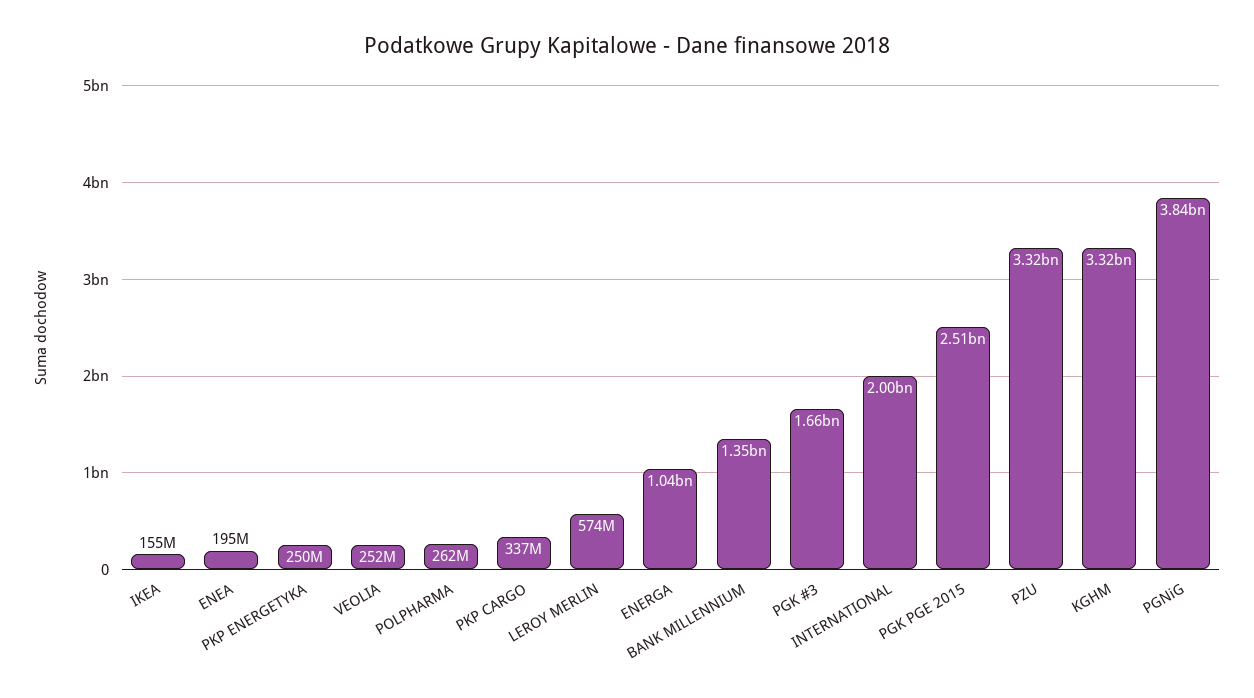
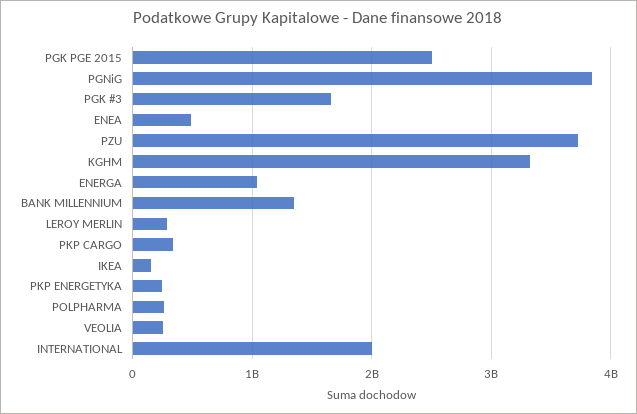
ENEA: 195000000 -> 500000000
LEROY MERLIN: 574000000 -> 300000000
PZU: 3320000000 -> 3700000000

